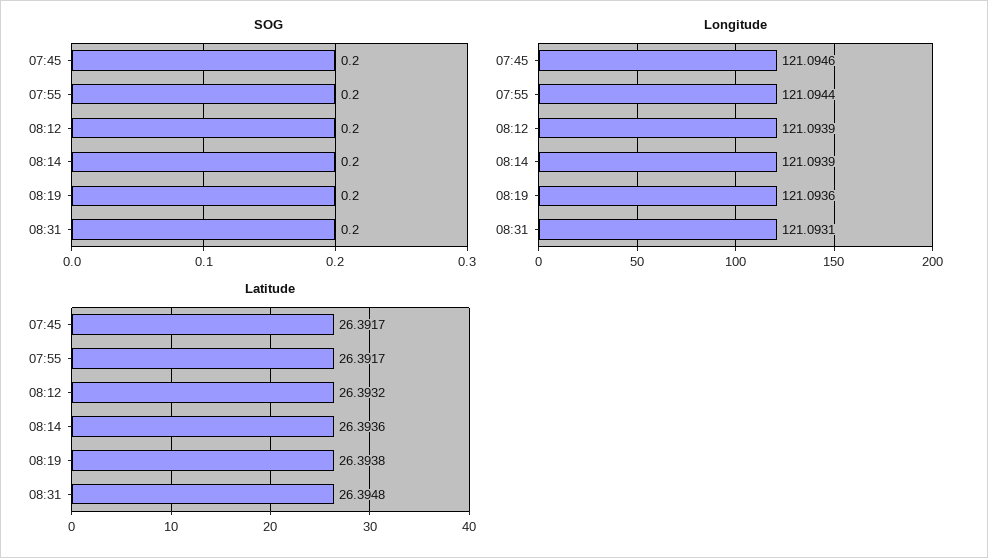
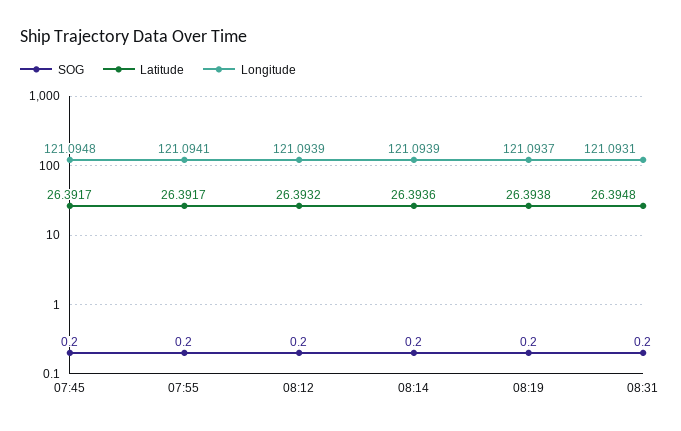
Longitude, 07:45: 121.0946 -> 121.0948
Longitude, 07:55: 121.0944 -> 121.0941
Longitude, 08:19: 121.0936 -> 121.0937

